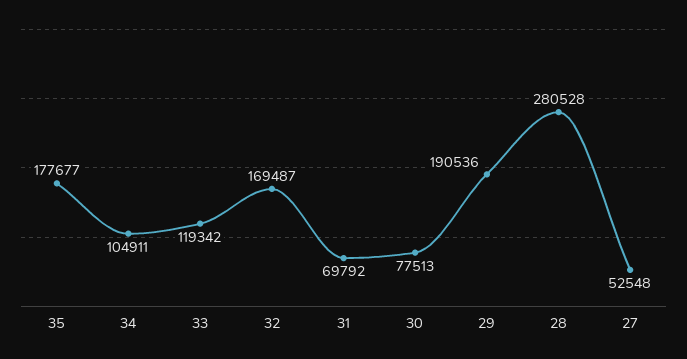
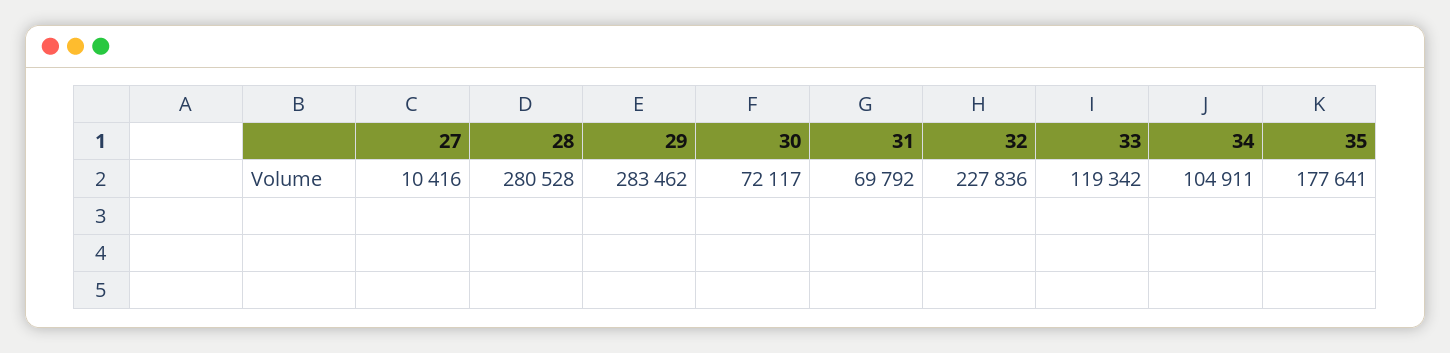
35: 177677 -> 177641
32: 169487 -> 227836
30: 77513 -> 72117
29: 190536 -> 283462
27: 52548 -> 10416

